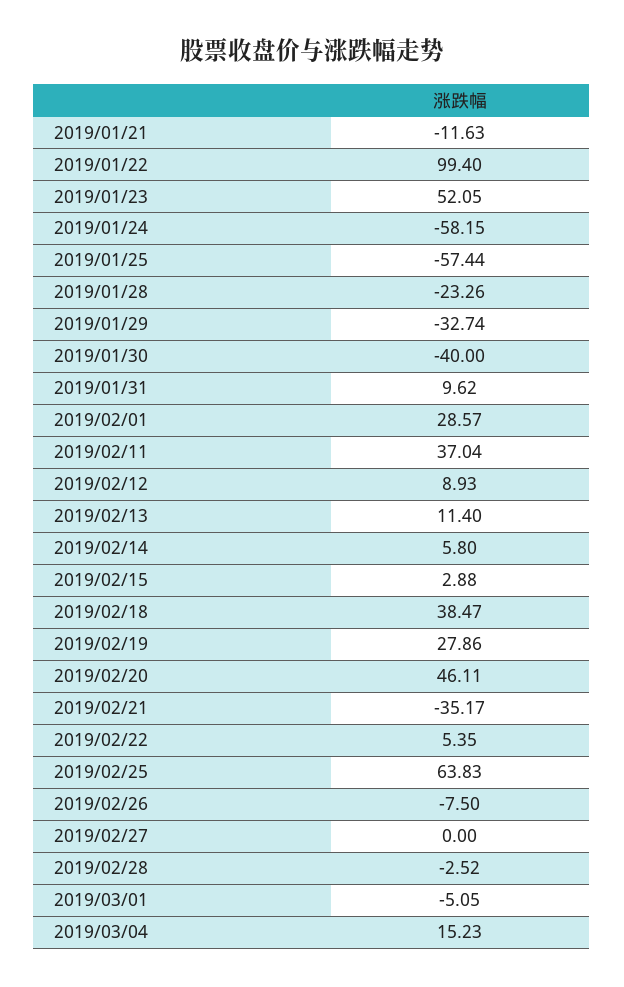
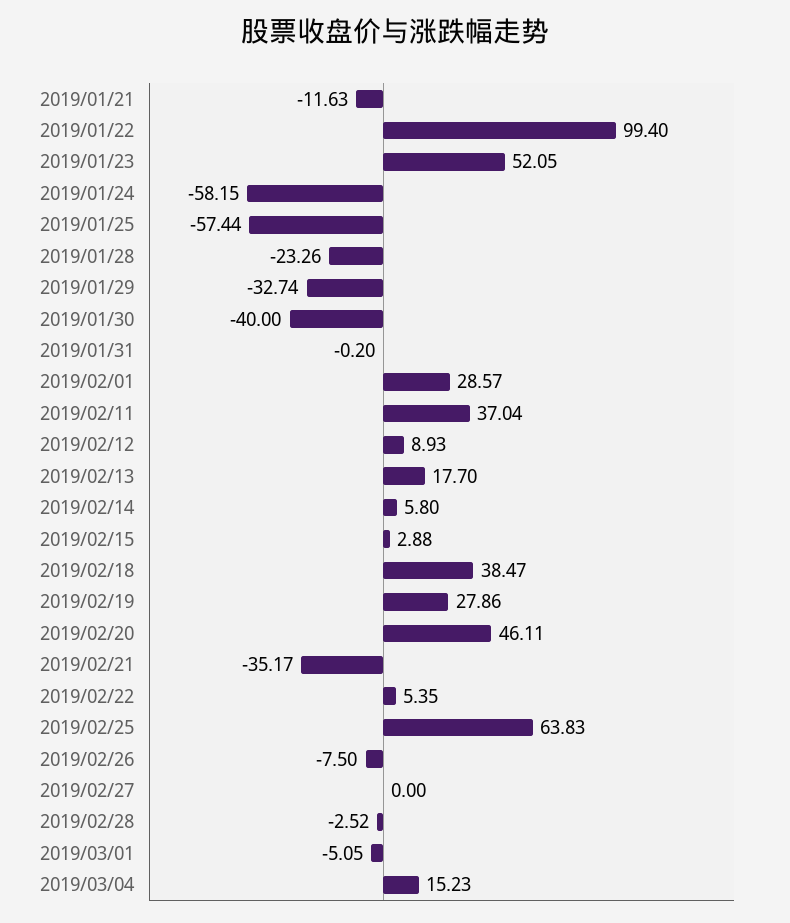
2019/01/31: 9.62 -> -0.2
2019/02/13: 11.4 -> 17.7

